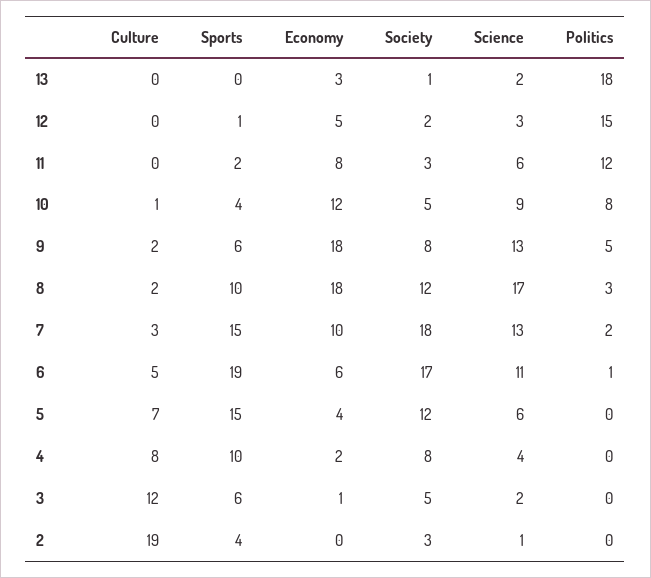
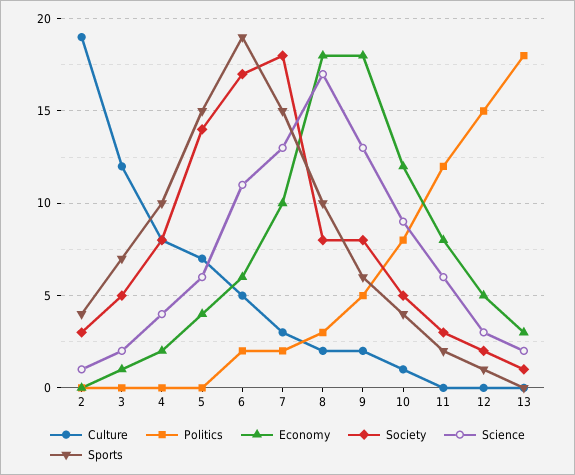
Society, 8: 12 -> 8
Politics, 6: 1 -> 2
Society, 5: 12 -> 14
Sports, 3: 6 -> 7

